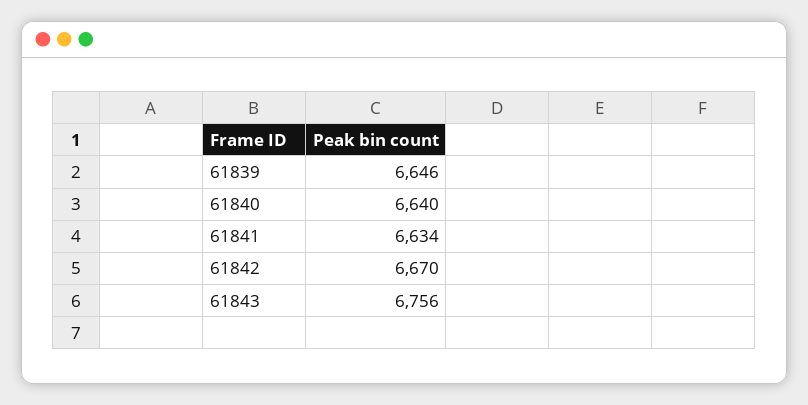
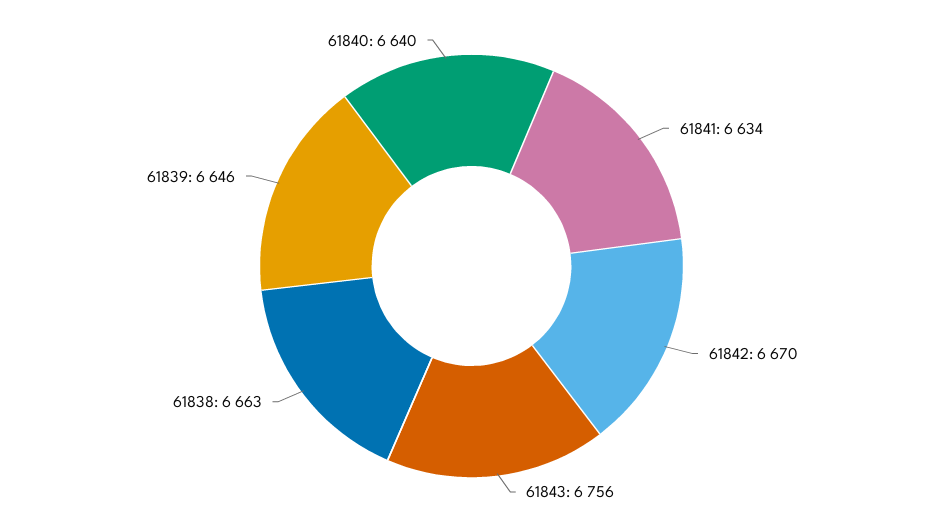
61838: none -> 6663

